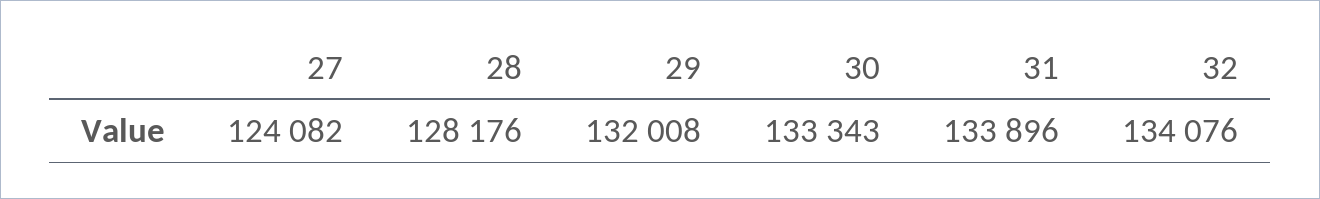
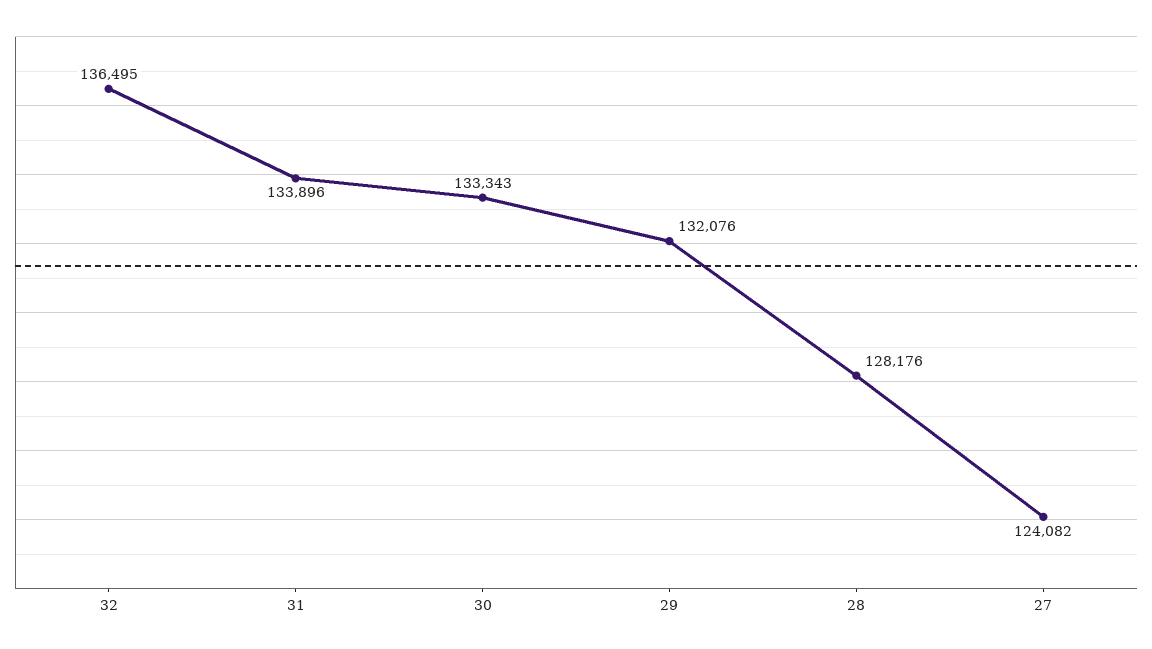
29: 132008 -> 132076
32: 134076 -> 136495

